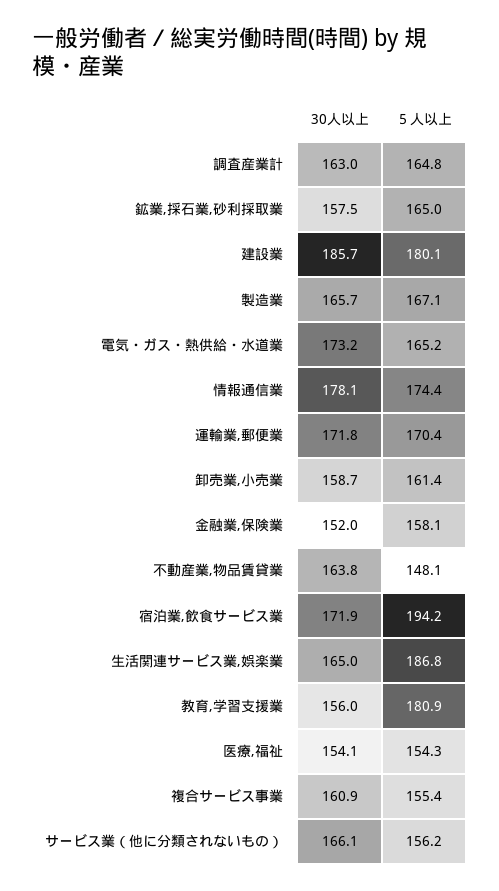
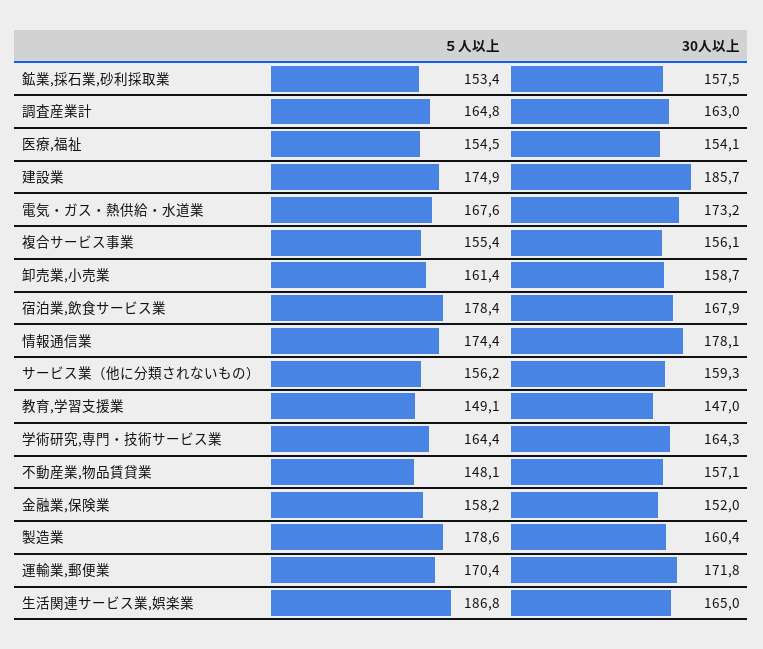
５人以上, 鉱業,採石業,砂利採取業: 165 -> 153.4
５人以上, 建設業: 180.1 -> 174.9
30人以上, 製造業: 165.7 -> 160.4
５人以上, 製造業: 167.1 -> 178.6
５人以上, 電気・ガス・熱供給・水道業: 165.2 -> 167.6
５人以上, 金融業,保険業: 158.1 -> 158.2
30人以上, 不動産業,物品賃貸業: 163.8 -> 157.1
30人以上, 宿泊業,飲食サービス業: 171.9 -> 167.9
５人以上, 宿泊業,飲食サービス業: 194.2 -> 178.4
30人以上, 教育,学習支援業: 156 -> 147
５人以上, 教育,学習支援業: 180.9 -> 149.1
５人以上, 医療,福祉: 154.3 -> 154.5
30人以上, 複合サービス事業: 160.9 -> 156.1
30人以上, サービス業（他に分類されないもの）: 166.1 -> 159.3
５人以上, 学術研究,専門・技術サービス業: none -> 164.4
30人以上, 学術研究,専門・技術サービス業: none -> 164.3

